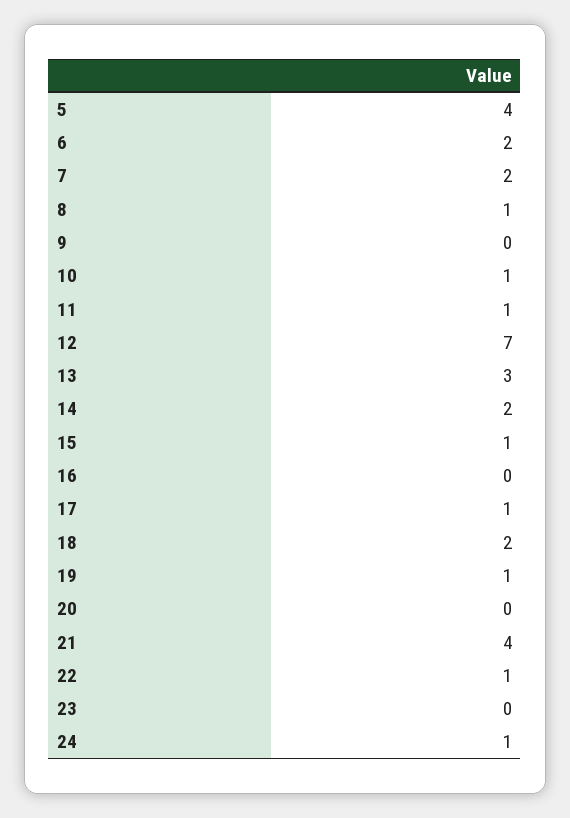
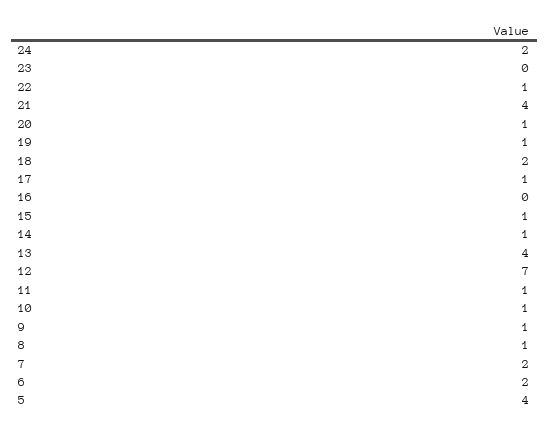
9: 0 -> 1
13: 3 -> 4
14: 2 -> 1
20: 0 -> 1
24: 1 -> 2

